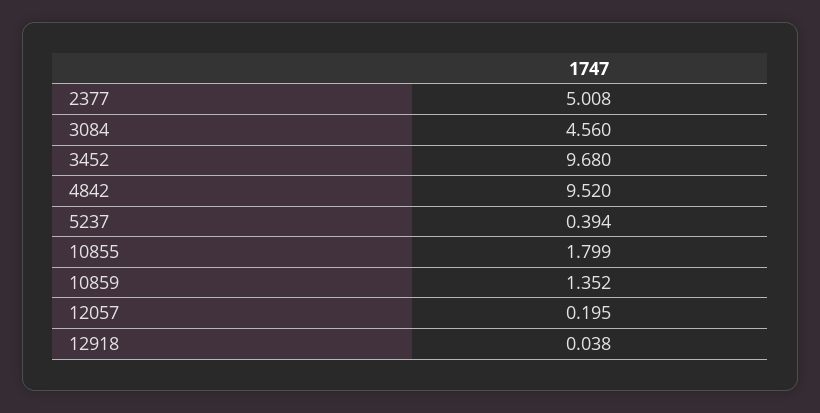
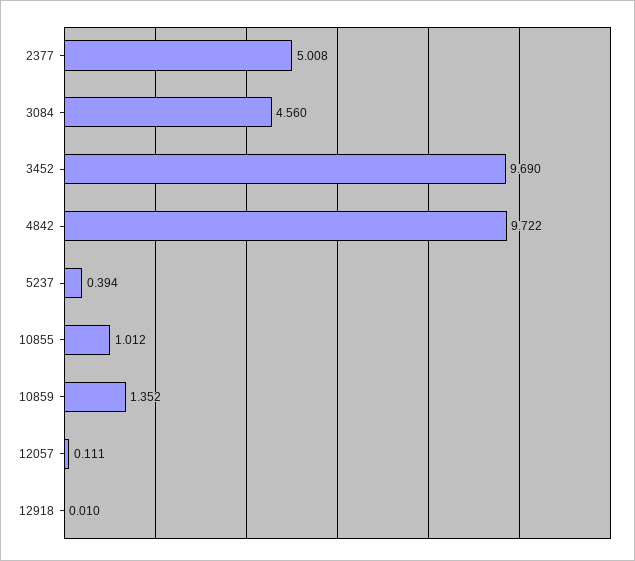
3452: 9.68 -> 9.69
4842: 9.52 -> 9.722
10855: 1.799 -> 1.012
12057: 0.195 -> 0.111
12918: 0.038 -> 0.01

